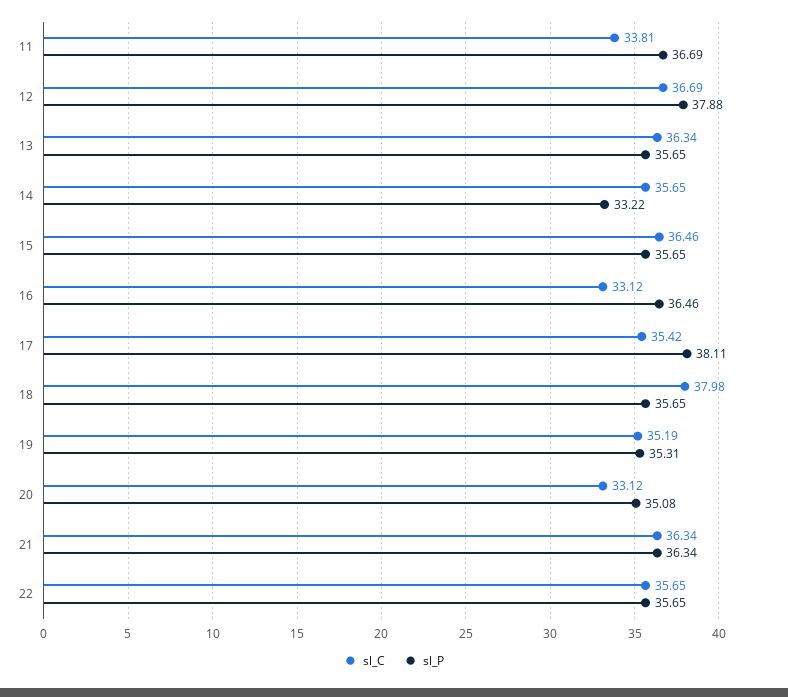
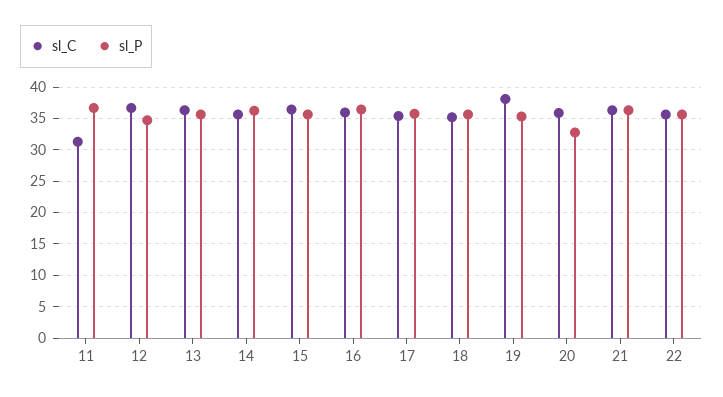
sl_C, 11: 33.81 -> 31
sl_P, 12: 37.88 -> 35
sl_P, 14: 33.22 -> 36
sl_C, 16: 33.12 -> 36
sl_P, 17: 38.11 -> 36
sl_C, 18: 37.98 -> 35
sl_C, 19: 35.19 -> 38
sl_C, 20: 33.12 -> 36
sl_P, 20: 35.08 -> 33

